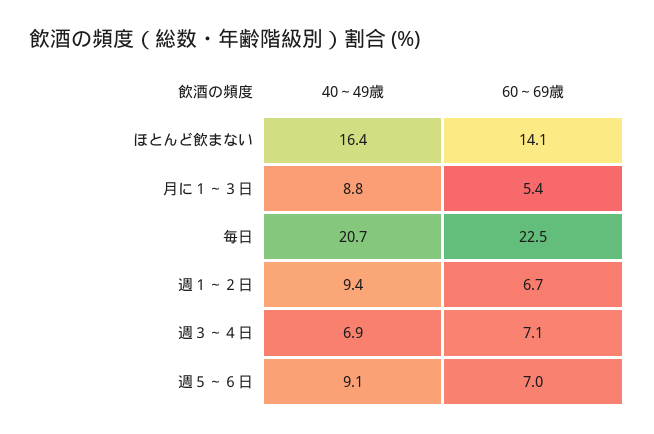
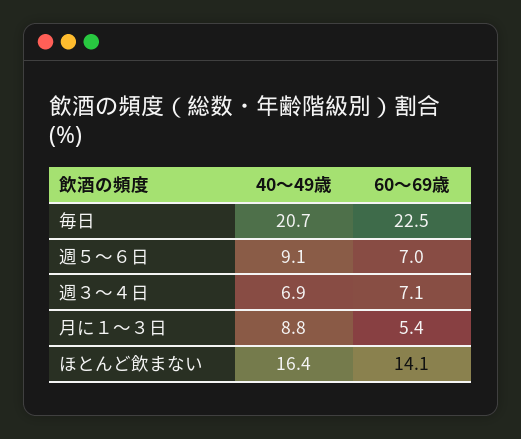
40～49歳, 週１～２日: 9.4 -> none
60～69歳, 週１～２日: 6.7 -> none

